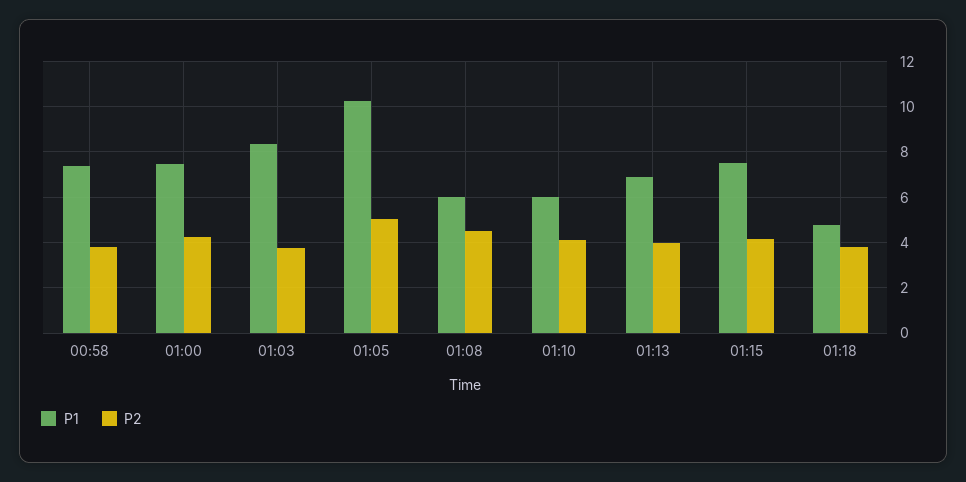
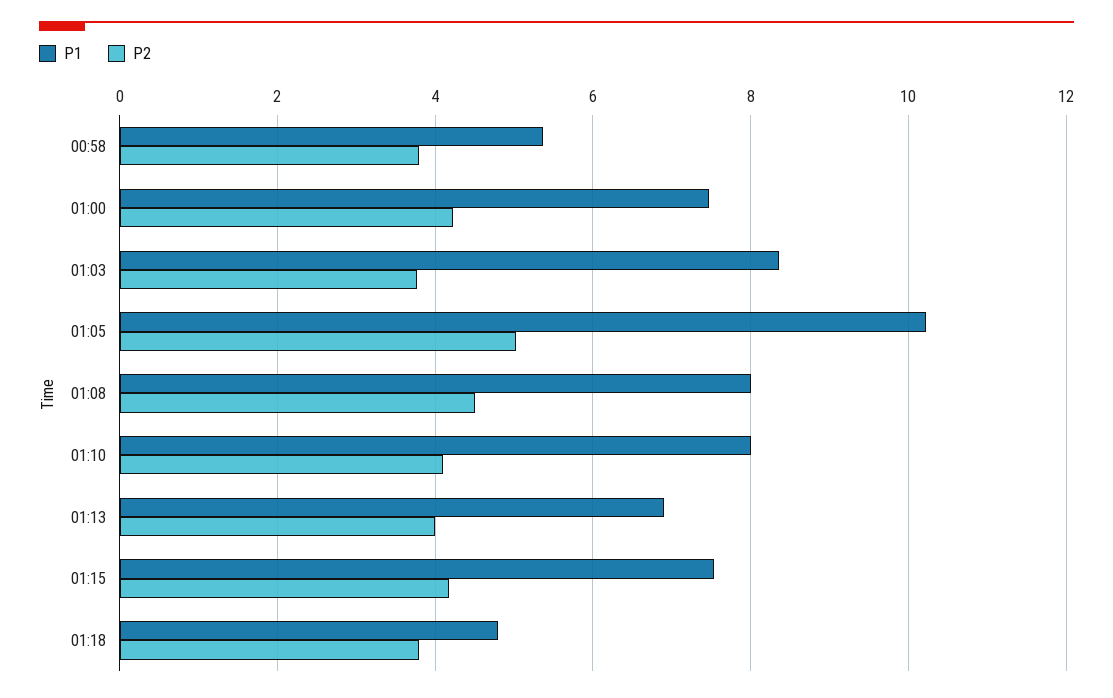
P1, 00:58: 7.5 -> 5.4
P1, 01:08: 6 -> 8
P1, 01:10: 6 -> 8

